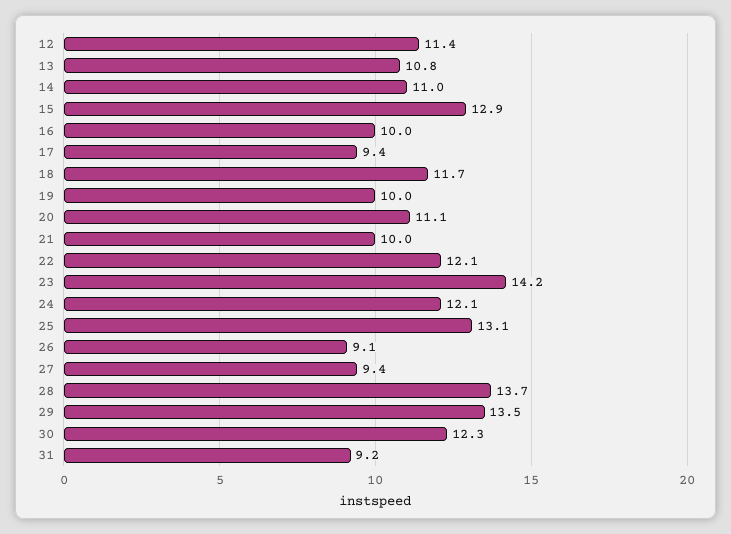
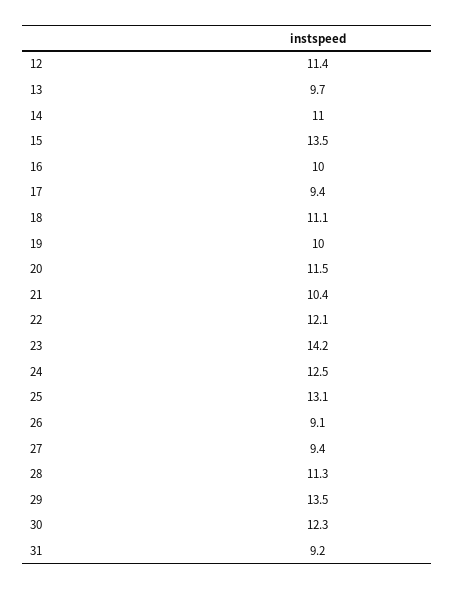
13: 10.8 -> 9.7
15: 12.9 -> 13.5
18: 11.7 -> 11.1
20: 11.1 -> 11.5
21: 10 -> 10.4
24: 12.1 -> 12.5
28: 13.7 -> 11.3

